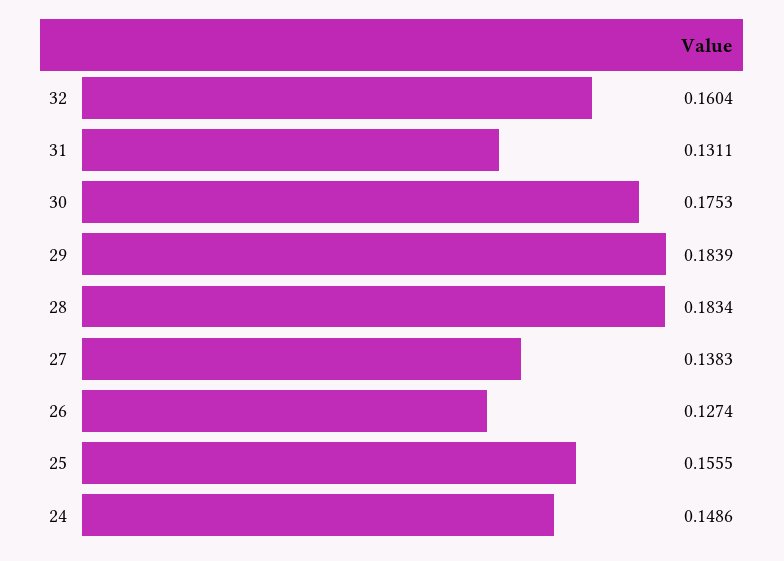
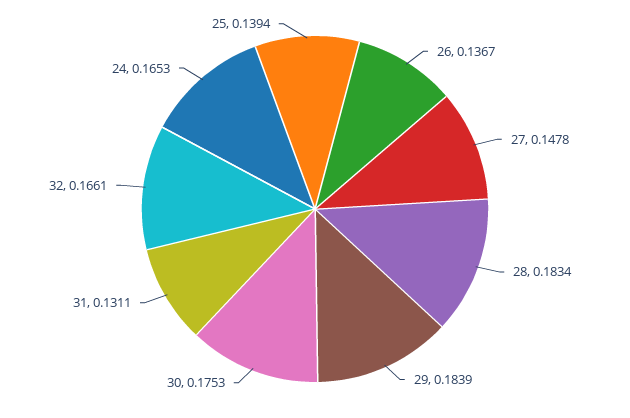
32: 0.1604 -> 0.1661
27: 0.1383 -> 0.1478
26: 0.1274 -> 0.1367
25: 0.1555 -> 0.1394
24: 0.1486 -> 0.1653

